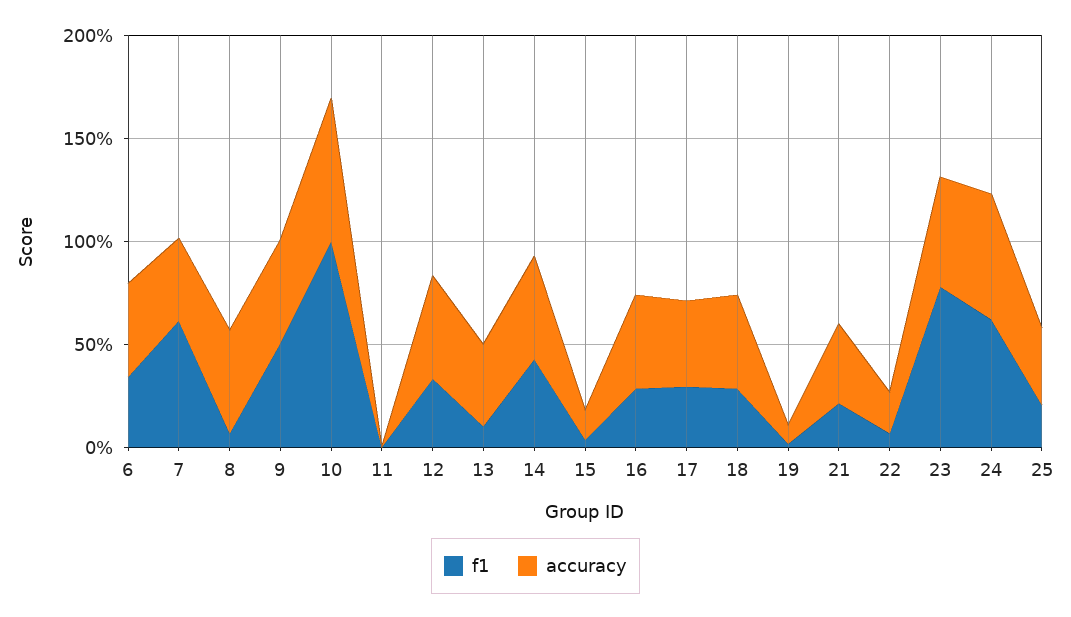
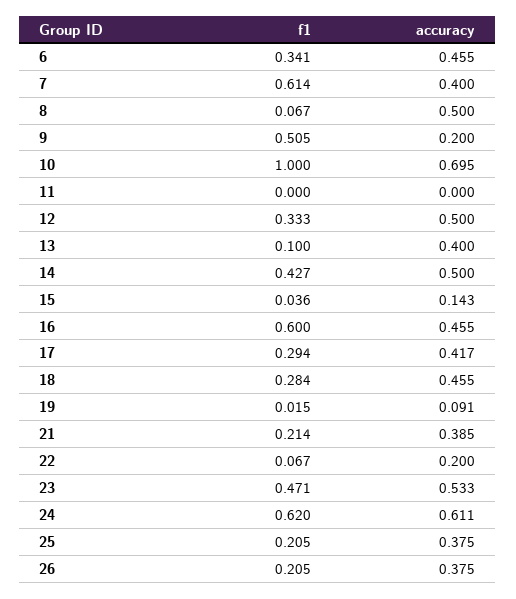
accuracy, 9: 0.5 -> 0.2
f1, 16: 0.3 -> 0.6
f1, 23: 0.8 -> 0.471
f1, 26: none -> 0.205
accuracy, 26: none -> 0.375

